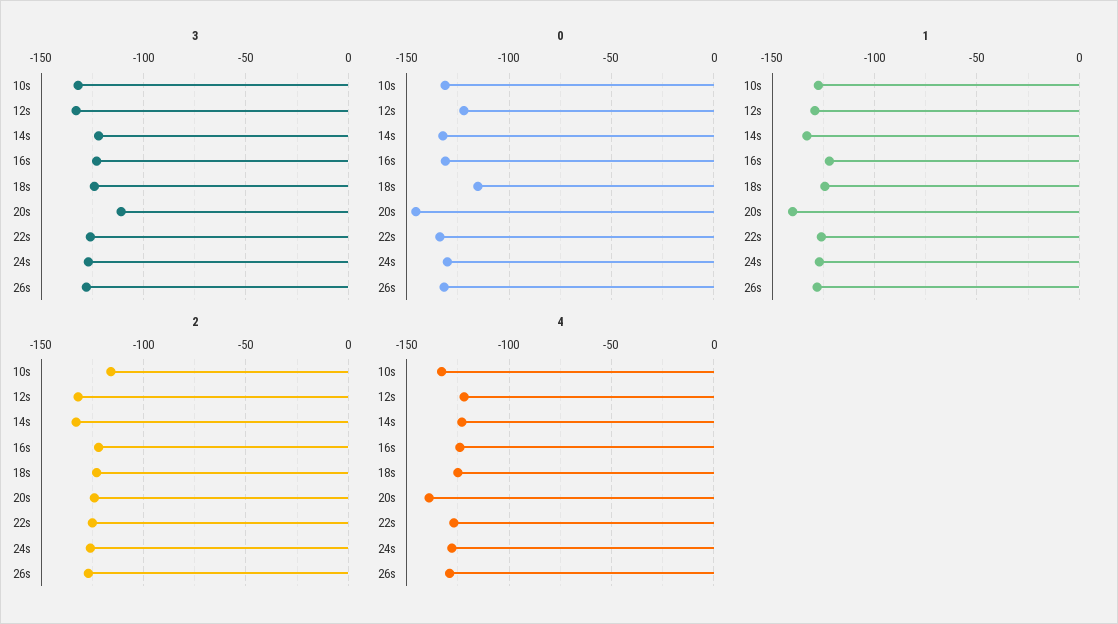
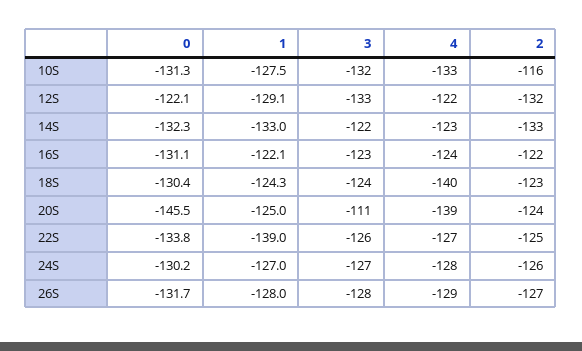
0, 18s: -115 -> -130.4
1, 20s: -140 -> -125
1, 22s: -125 -> -139
4, 18s: -125 -> -140

